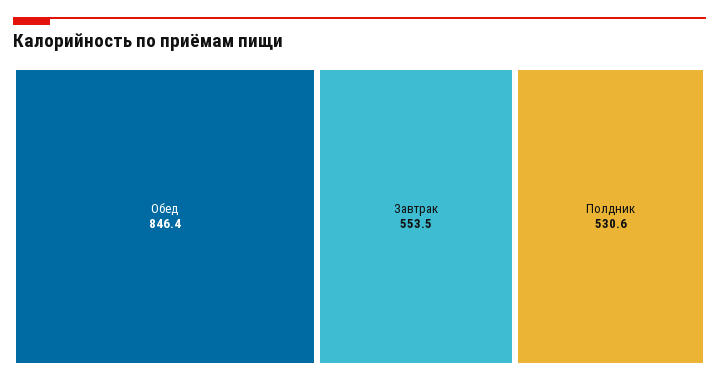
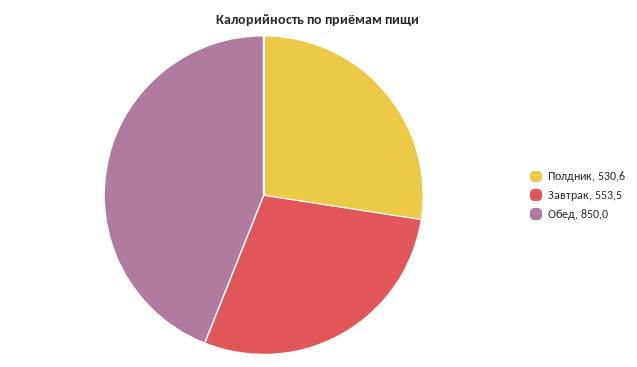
Обед: 846.4 -> 850

